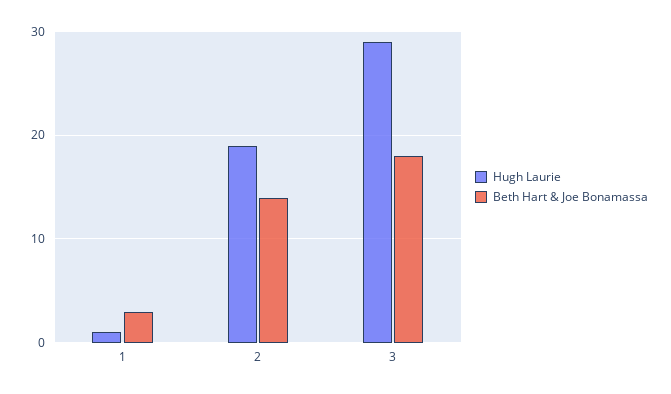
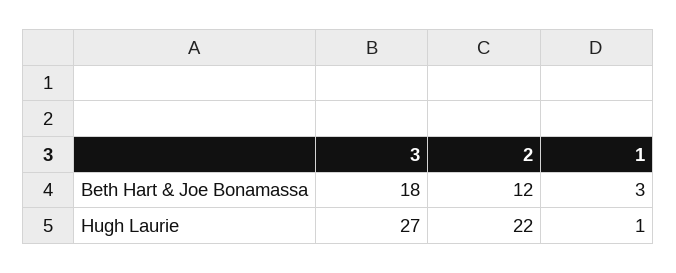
Hugh Laurie, 2: 19 -> 22
Beth Hart & Joe Bonamassa, 2: 14 -> 12
Hugh Laurie, 3: 29 -> 27

